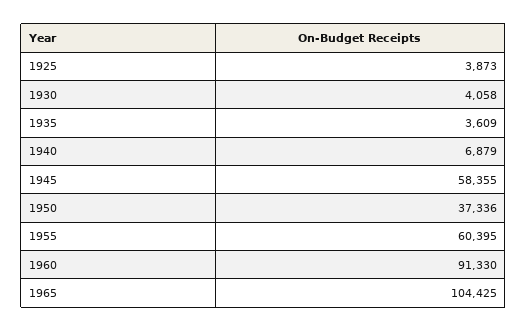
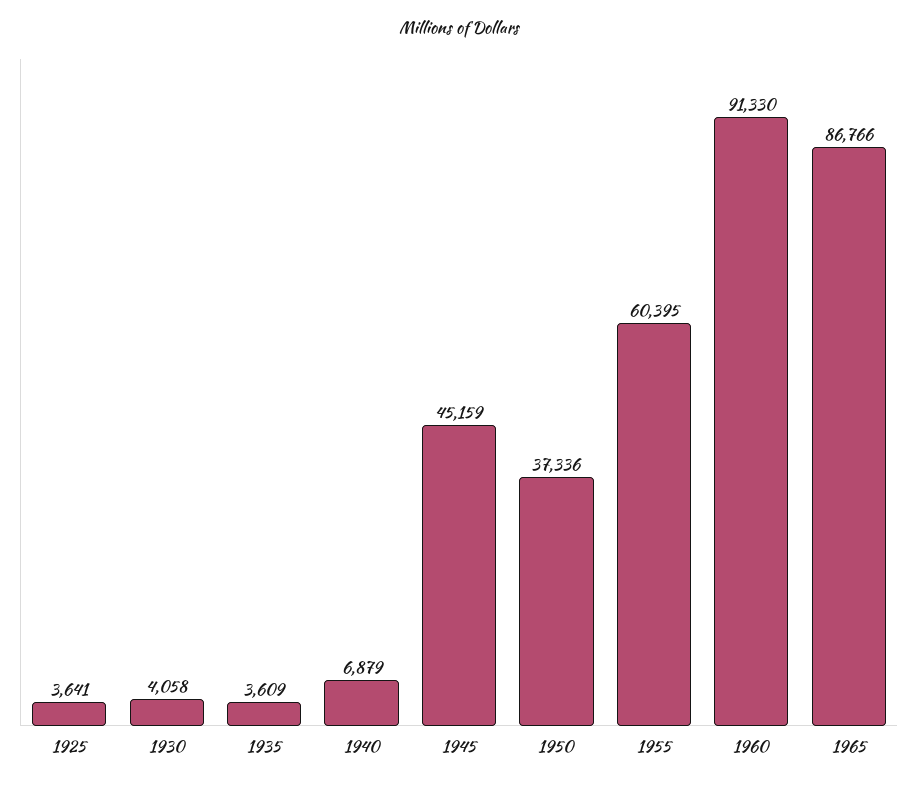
1925: 3873 -> 3641
1945: 58355 -> 45159
1965: 104425 -> 86766

